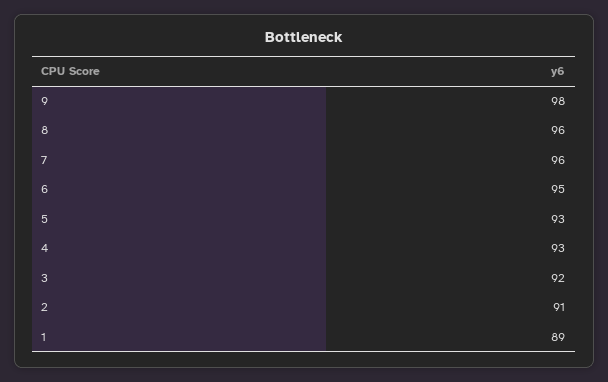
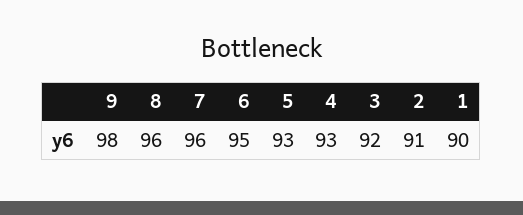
1: 89 -> 90

